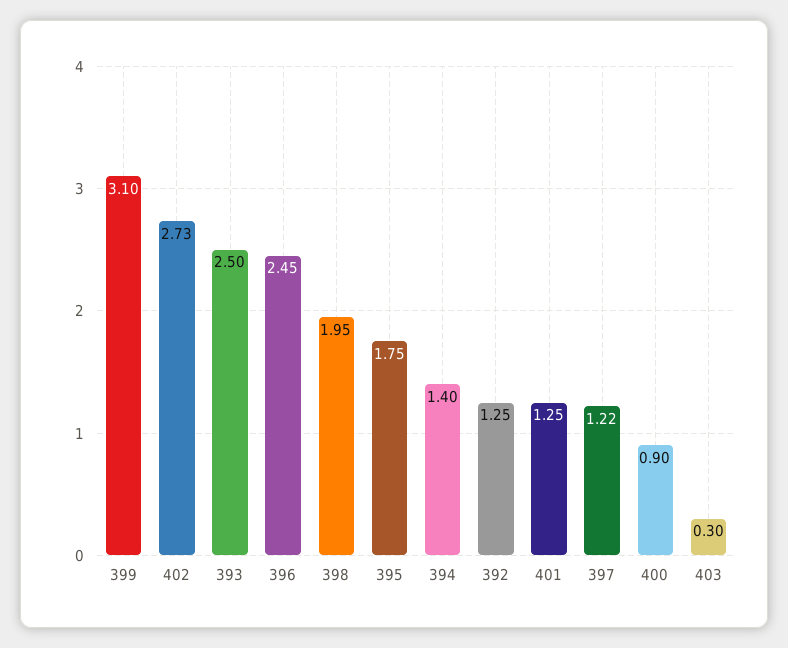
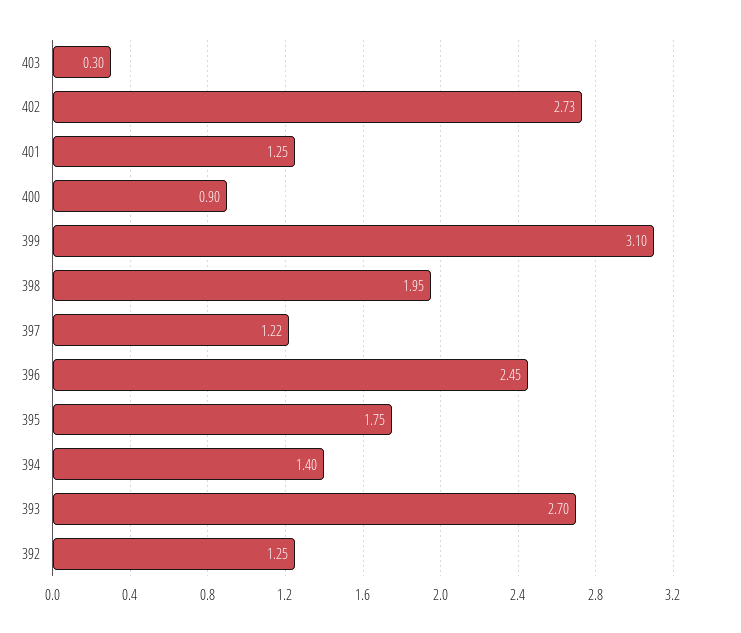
393: 2.5 -> 2.7

